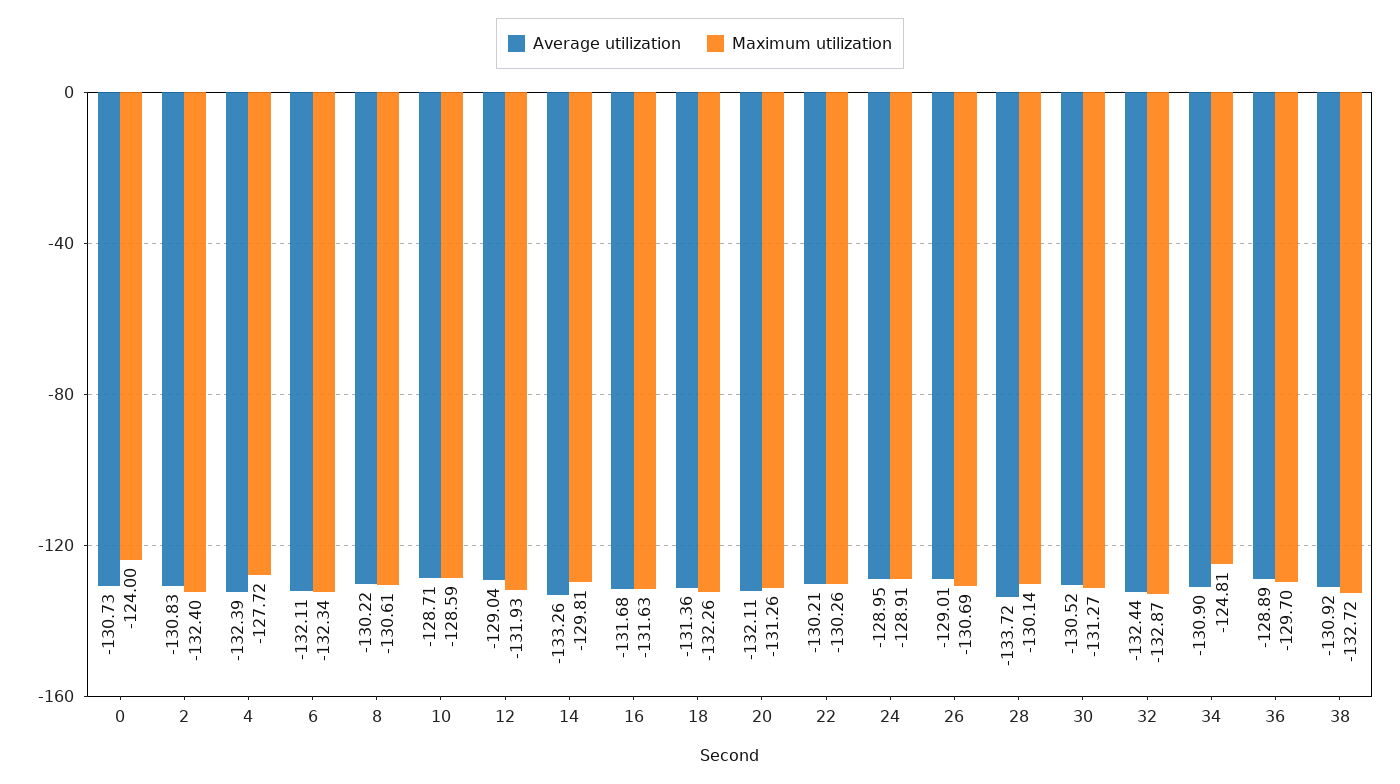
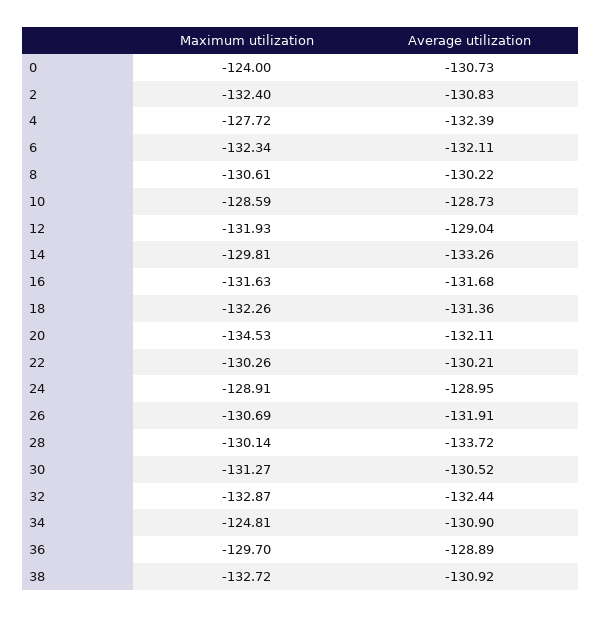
Average utilization, 10: -128.71 -> -128.73
Maximum utilization, 20: -131.26 -> -134.53
Average utilization, 26: -129.01 -> -131.91

